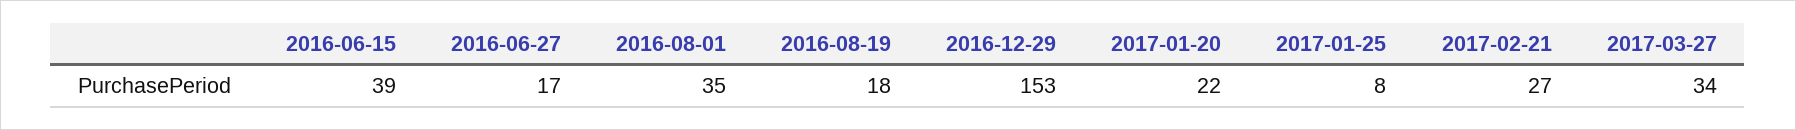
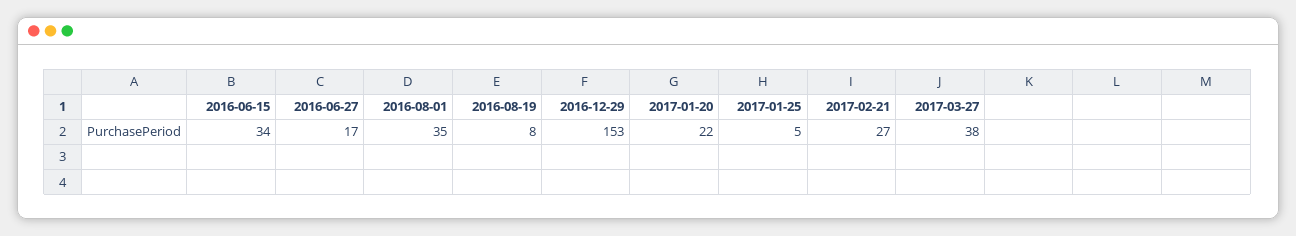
2016-06-15: 39 -> 34
2016-08-19: 18 -> 8
2017-01-25: 8 -> 5
2017-03-27: 34 -> 38

